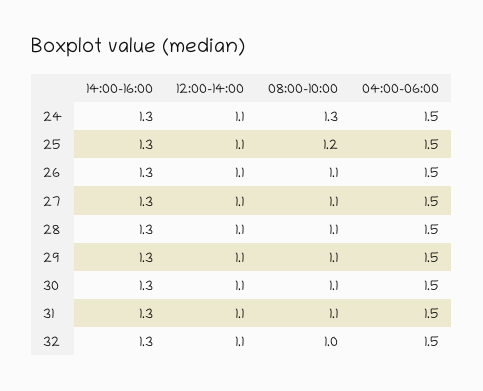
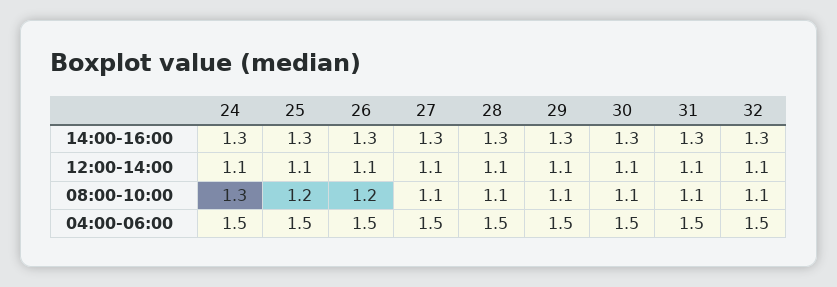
08:00-10:00, 26: 1.1 -> 1.2
08:00-10:00, 32: 1 -> 1.1

